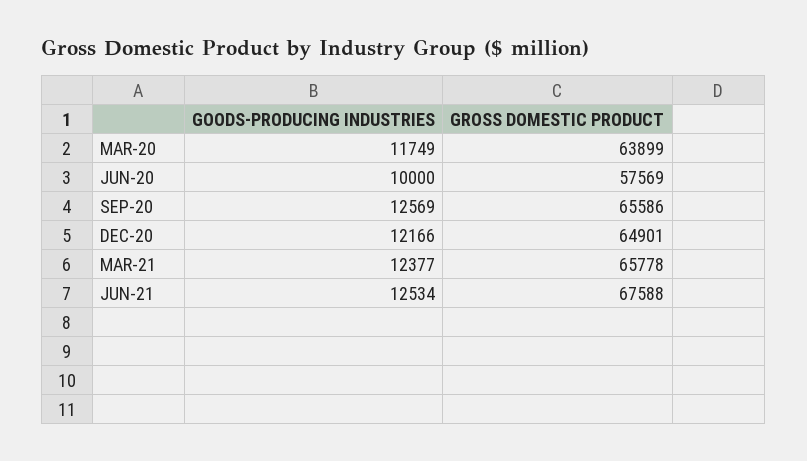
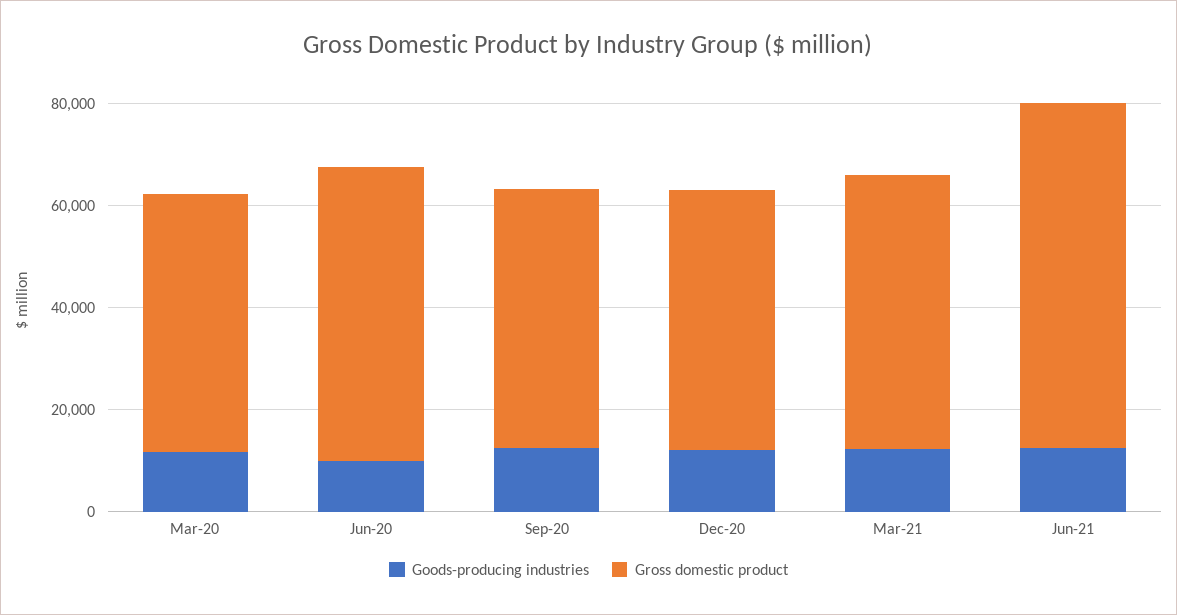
GROSS DOMESTIC PRODUCT, MAR-20: 63899 -> 50000
GROSS DOMESTIC PRODUCT, SEP-20: 65586 -> 50000
GROSS DOMESTIC PRODUCT, DEC-20: 64901 -> 50000
GROSS DOMESTIC PRODUCT, MAR-21: 65778 -> 55000

